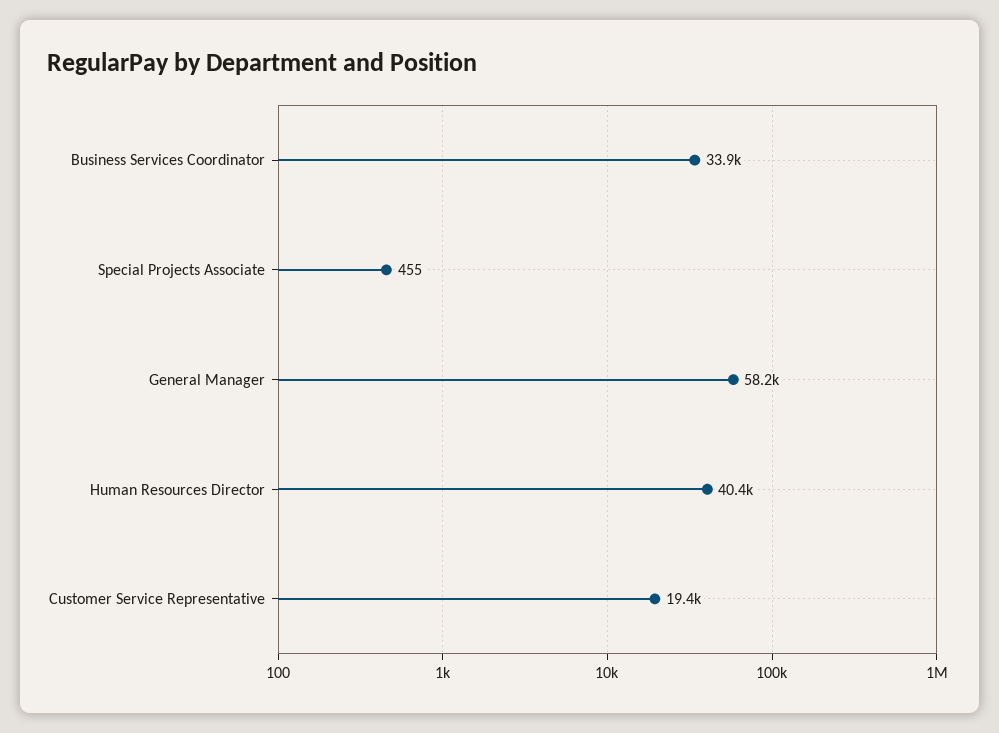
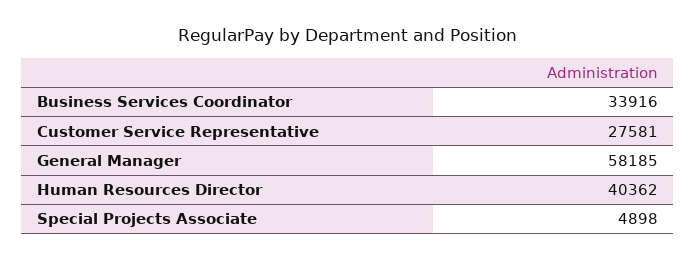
Special Projects Associate: 455 -> 4898
Customer Service Representative: 19400 -> 27581

